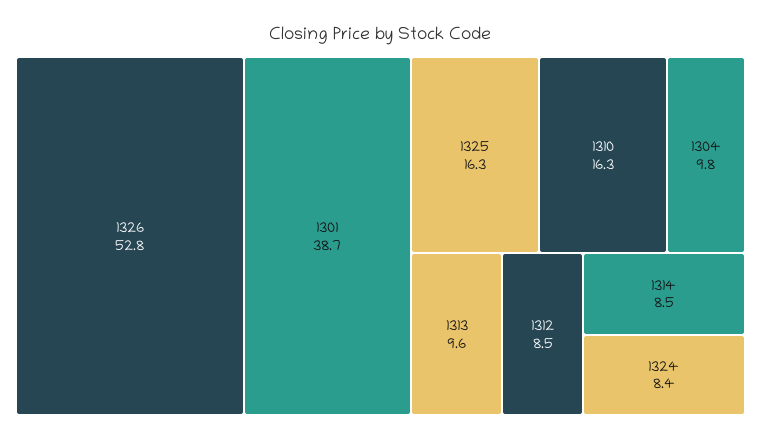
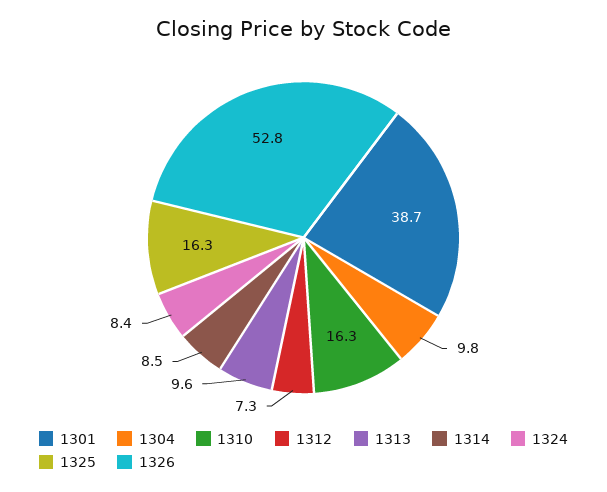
1312: 8.5 -> 7.3

